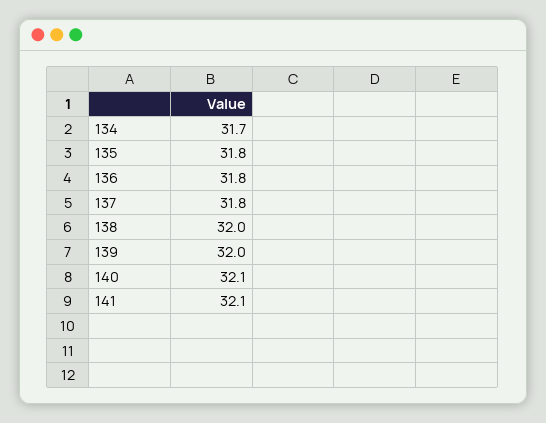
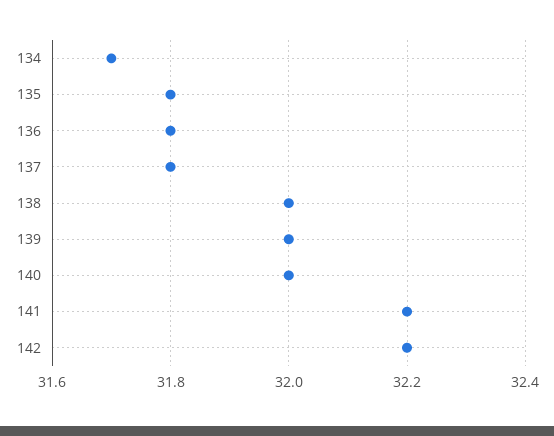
140: 32.1 -> 32
141: 32.1 -> 32.2
142: none -> 32.2

